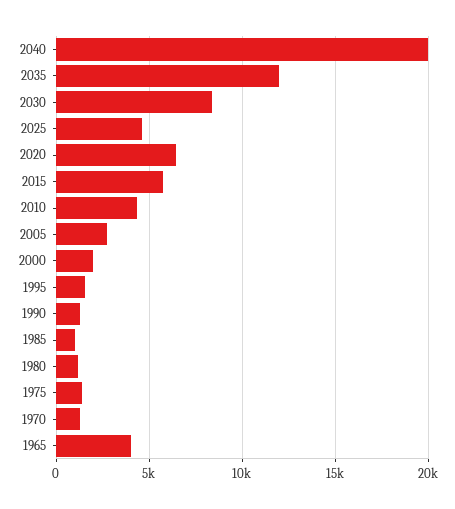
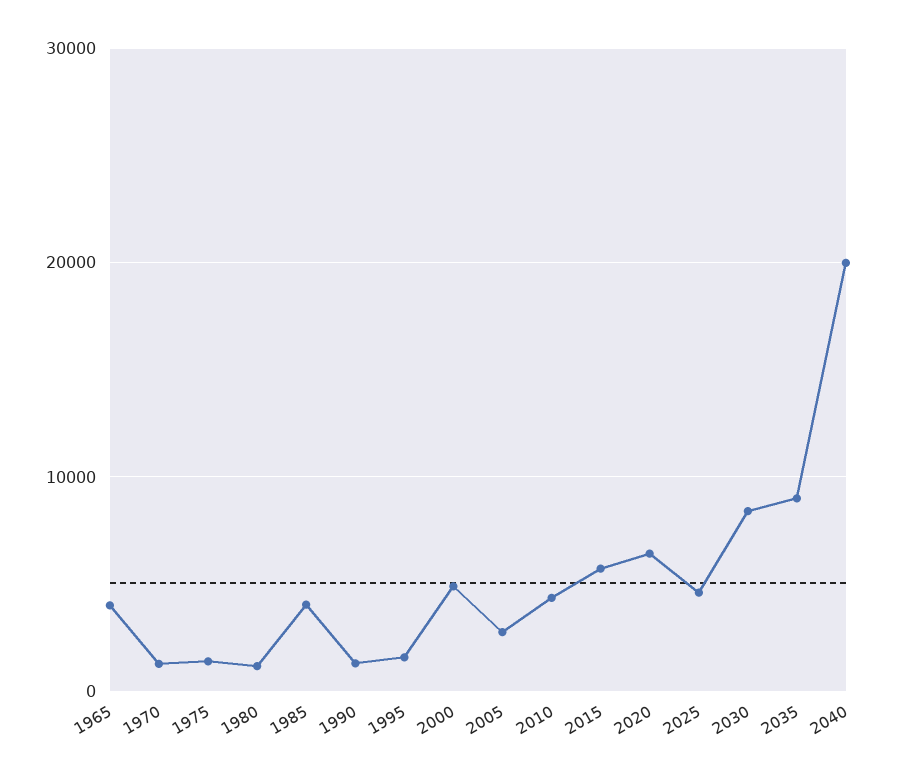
2035: 12000 -> 9000
2000: 2000 -> 5000
1985: 1000 -> 4000

